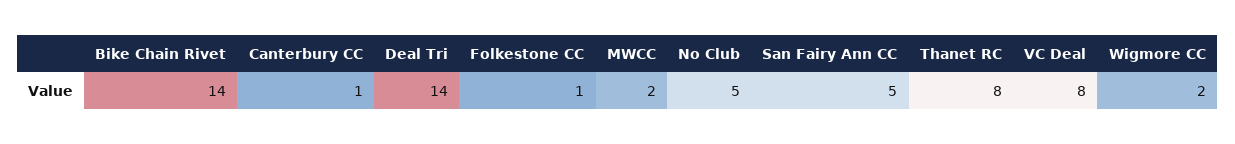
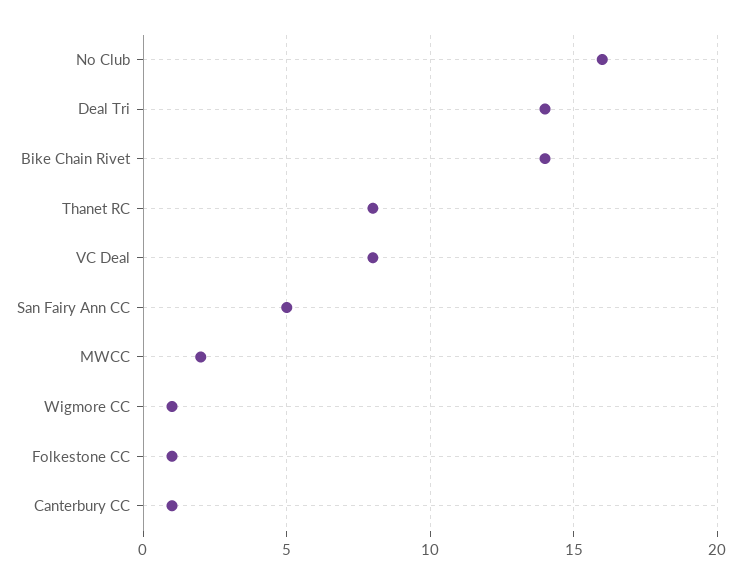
No Club: 5 -> 16
Wigmore CC: 2 -> 1

